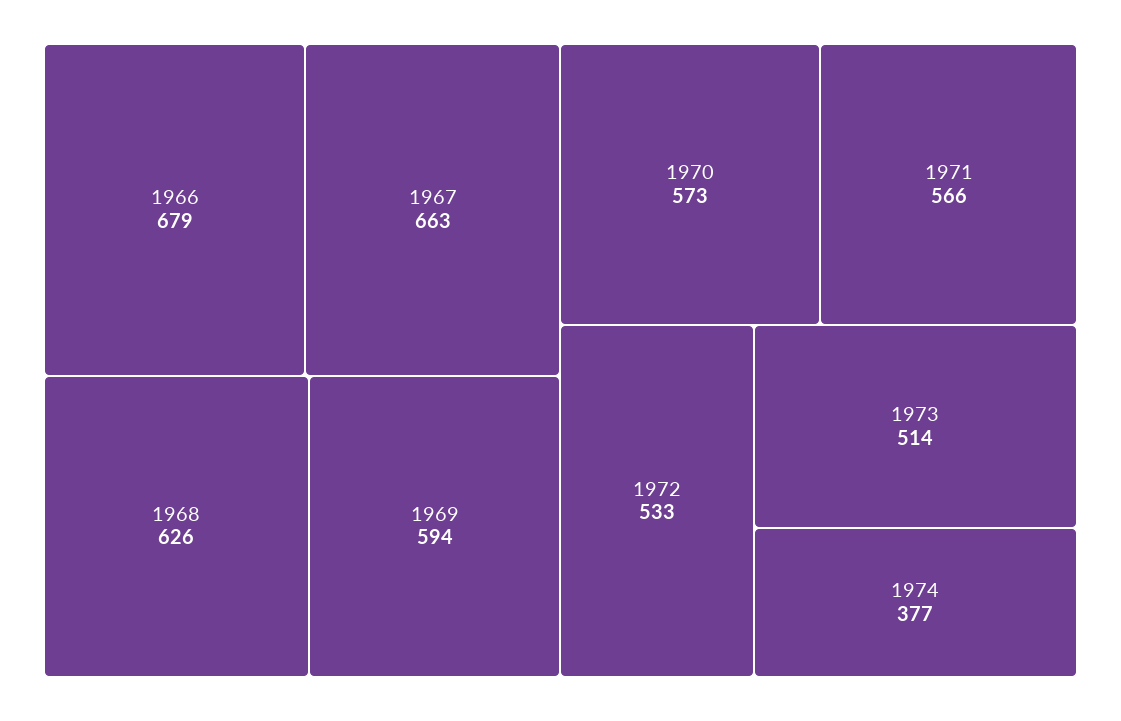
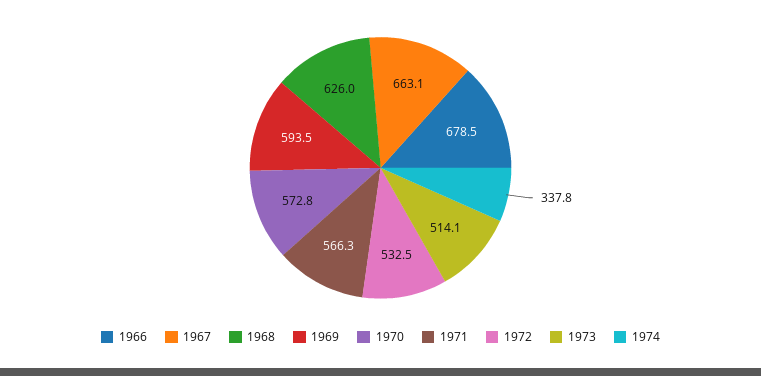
1974: 377 -> 337.8

